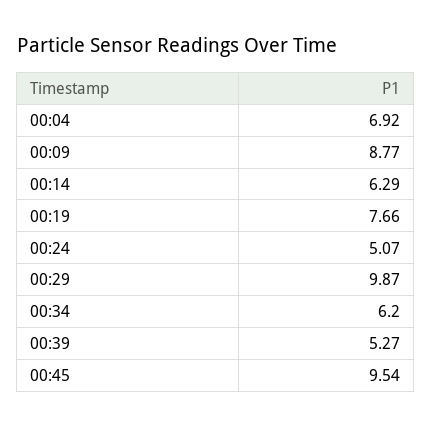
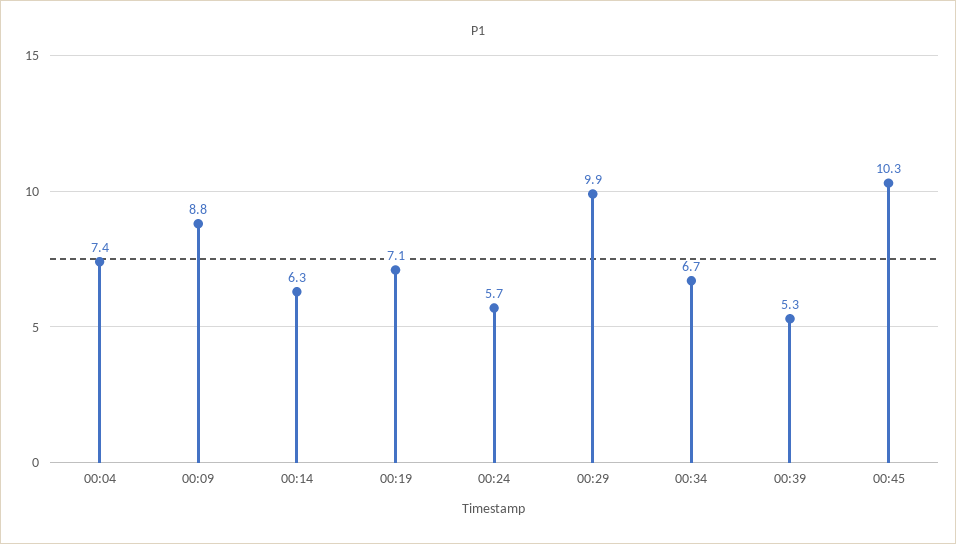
00:04: 6.92 -> 7.4
00:19: 7.66 -> 7.1
00:24: 5.07 -> 5.7
00:34: 6.2 -> 6.7
00:45: 9.54 -> 10.3

